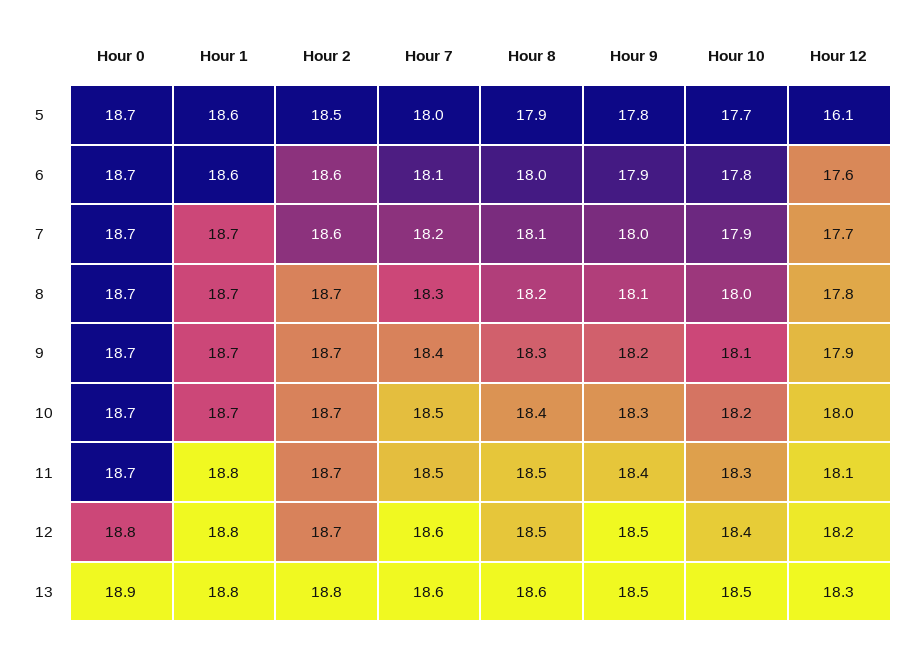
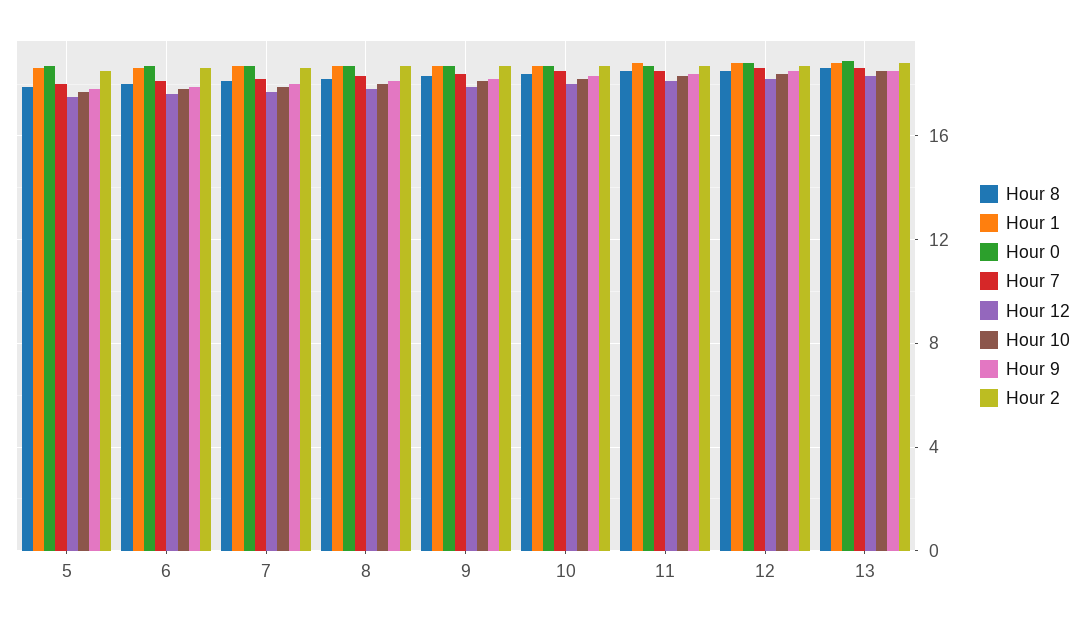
Hour 12, 5: 16.1 -> 17.5

